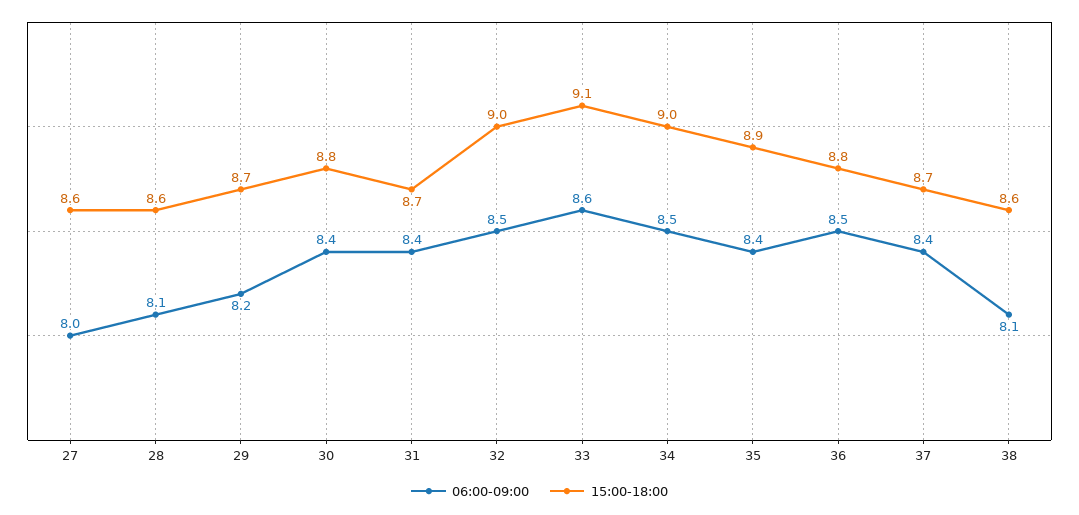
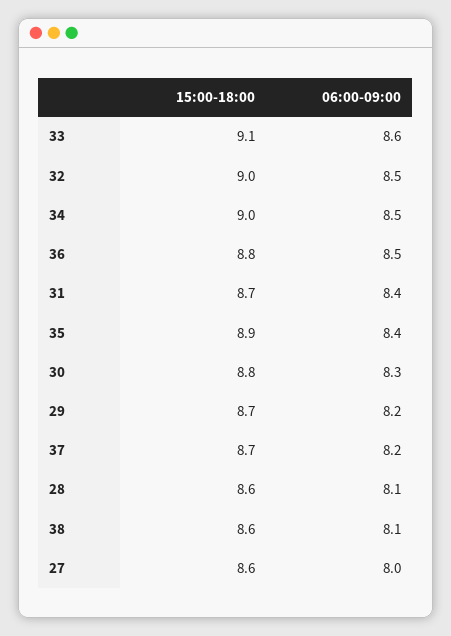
06:00-09:00, 30: 8.4 -> 8.3
06:00-09:00, 37: 8.4 -> 8.2

